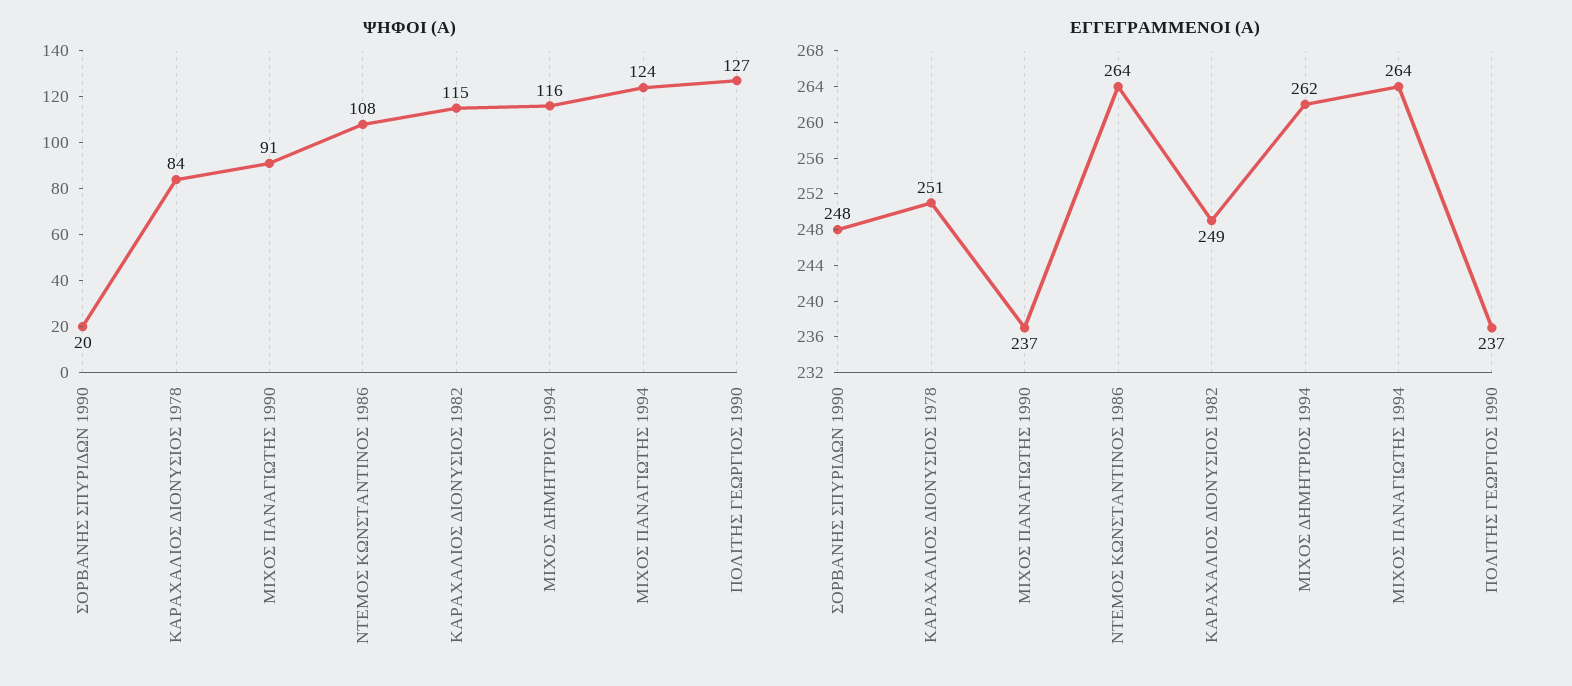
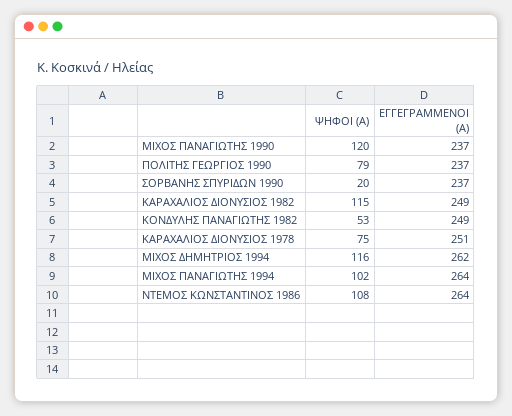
ΨΗΦΟΙ (Α), ΚΑΡΑΧΑΛΙΟΣ ΔΙΟΝΥΣΙΟΣ 1978: 84 -> 75
ΨΗΦΟΙ (Α), ΜΙΧΟΣ ΠΑΝΑΓΙΩΤΗΣ 1990: 91 -> 120
ΨΗΦΟΙ (Α), ΜΙΧΟΣ ΠΑΝΑΓΙΩΤΗΣ 1994: 124 -> 102
ΨΗΦΟΙ (Α), ΠΟΛΙΤΗΣ ΓΕΩΡΓΙΟΣ 1990: 127 -> 79
ΕΓΓΕΓΡΑΜΜΕΝΟΙ (Α), ΣΟΡΒΑΝΗΣ ΣΠΥΡΙΔΩΝ 1990: 248 -> 237
ΨΗΦΟΙ (Α), ΚΟΝΔΥΛΗΣ ΠΑΝΑΓΙΩΤΗΣ 1982: none -> 53
ΕΓΓΕΓΡΑΜΜΕΝΟΙ (Α), ΚΟΝΔΥΛΗΣ ΠΑΝΑΓΙΩΤΗΣ 1982: none -> 249

